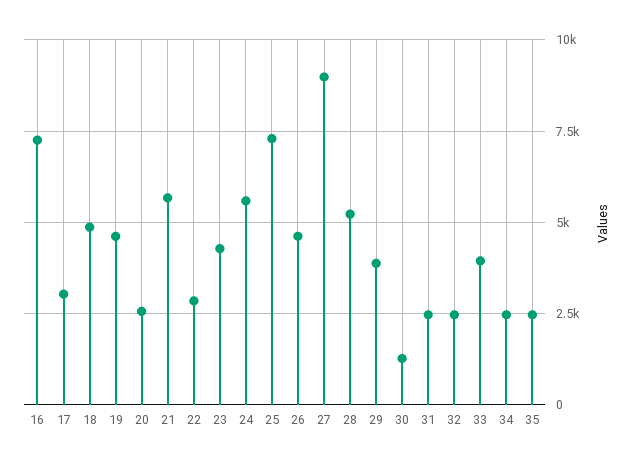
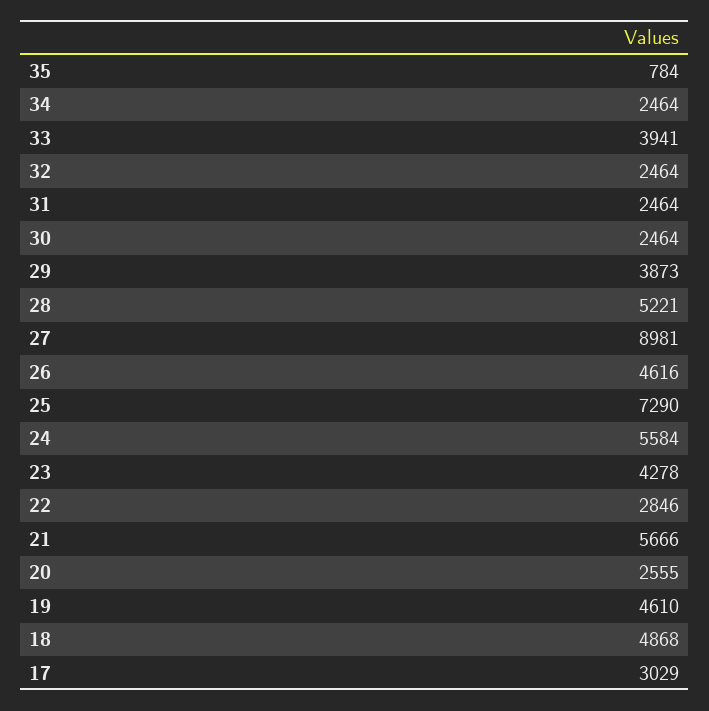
16: 7250 -> none
30: 1250 -> 2464
35: 2500 -> 784

